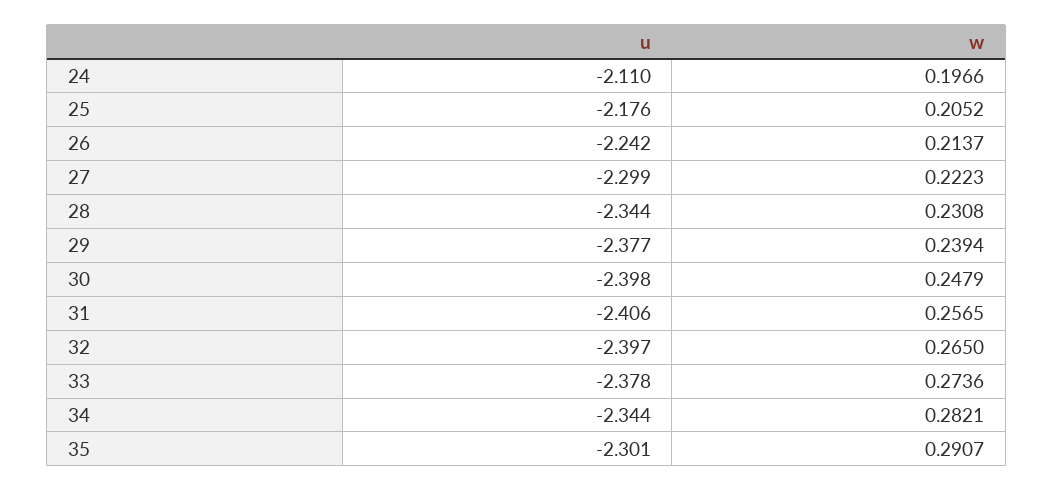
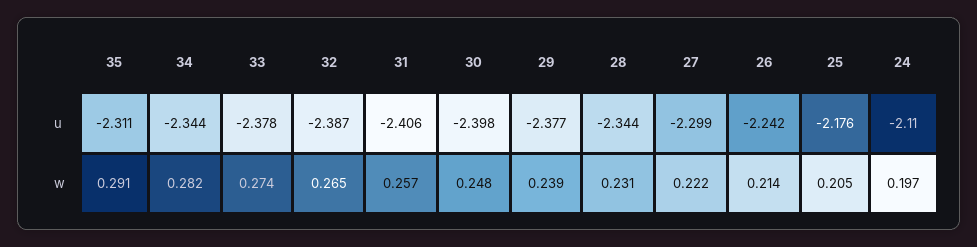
u, 32: -2.397 -> -2.387
u, 35: -2.301 -> -2.311

